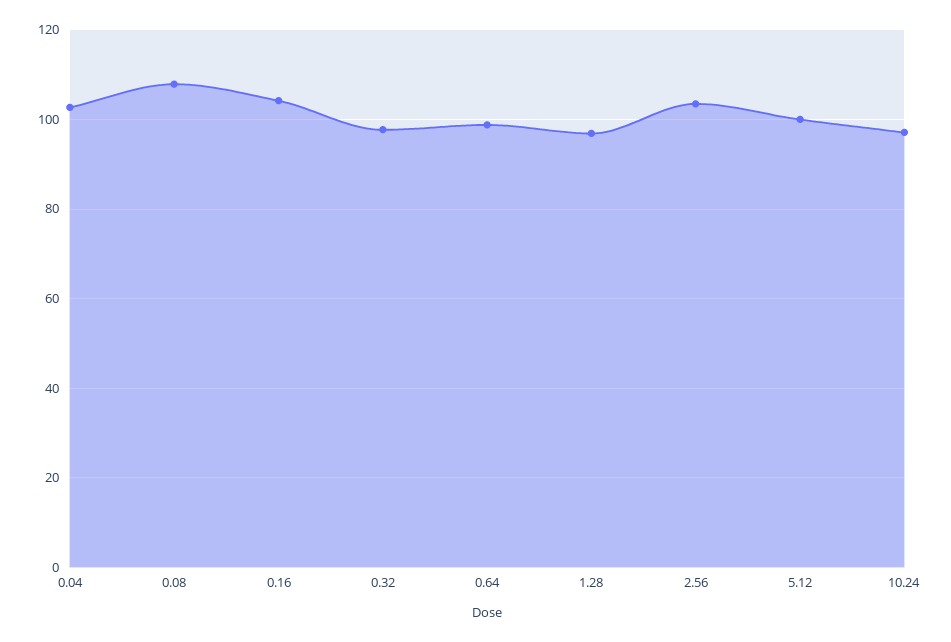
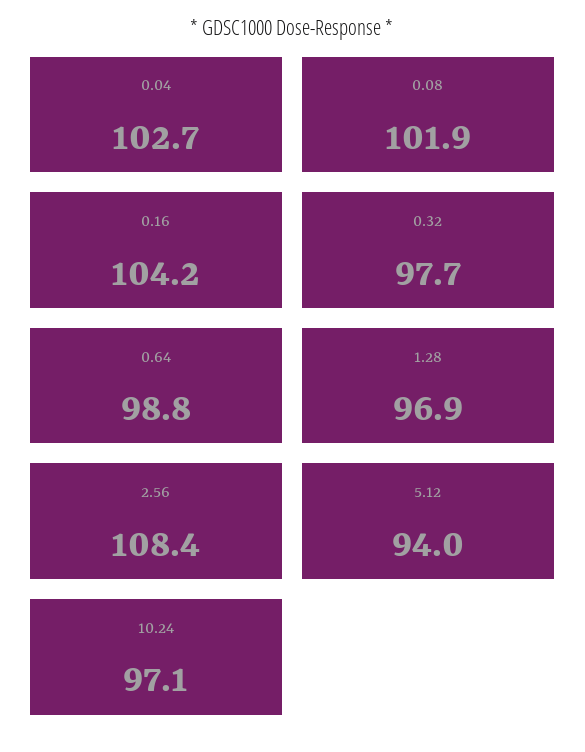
0.08: 108 -> 101.9
2.56: 104 -> 108.4
5.12: 100 -> 94

